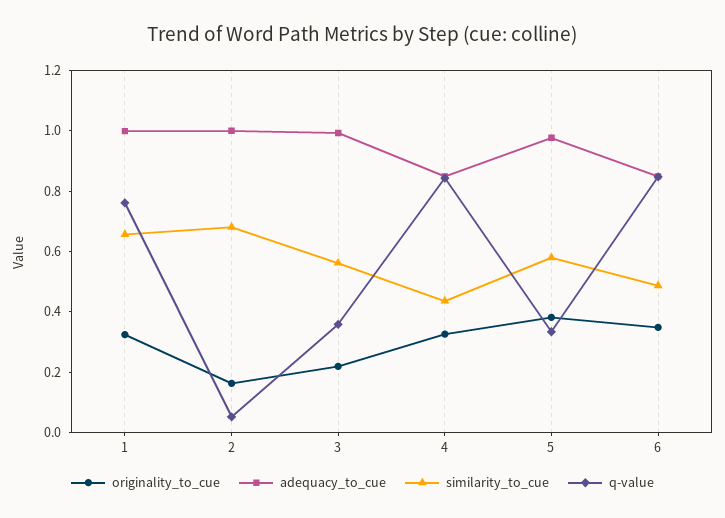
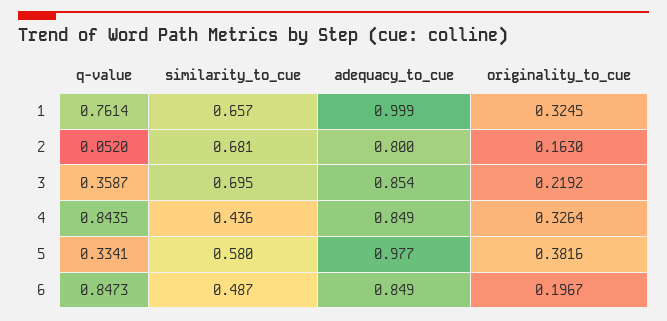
adequacy_to_cue, 2: 1 -> 0.8
adequacy_to_cue, 3: 1 -> 0.854
similarity_to_cue, 3: 0.55 -> 0.695
originality_to_cue, 6: 0.35 -> 0.1967

